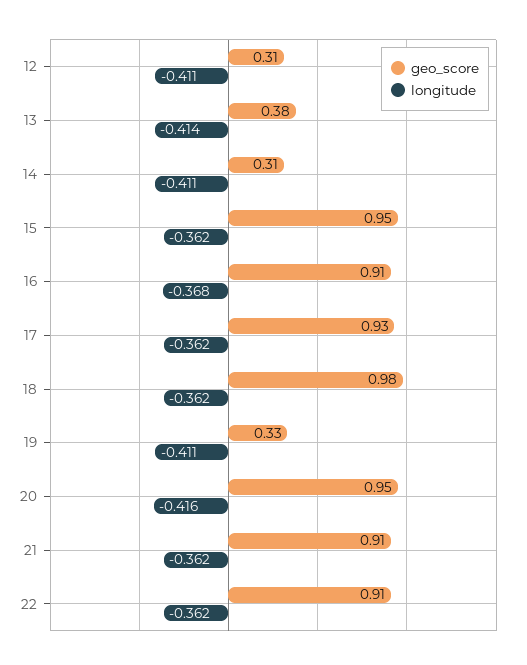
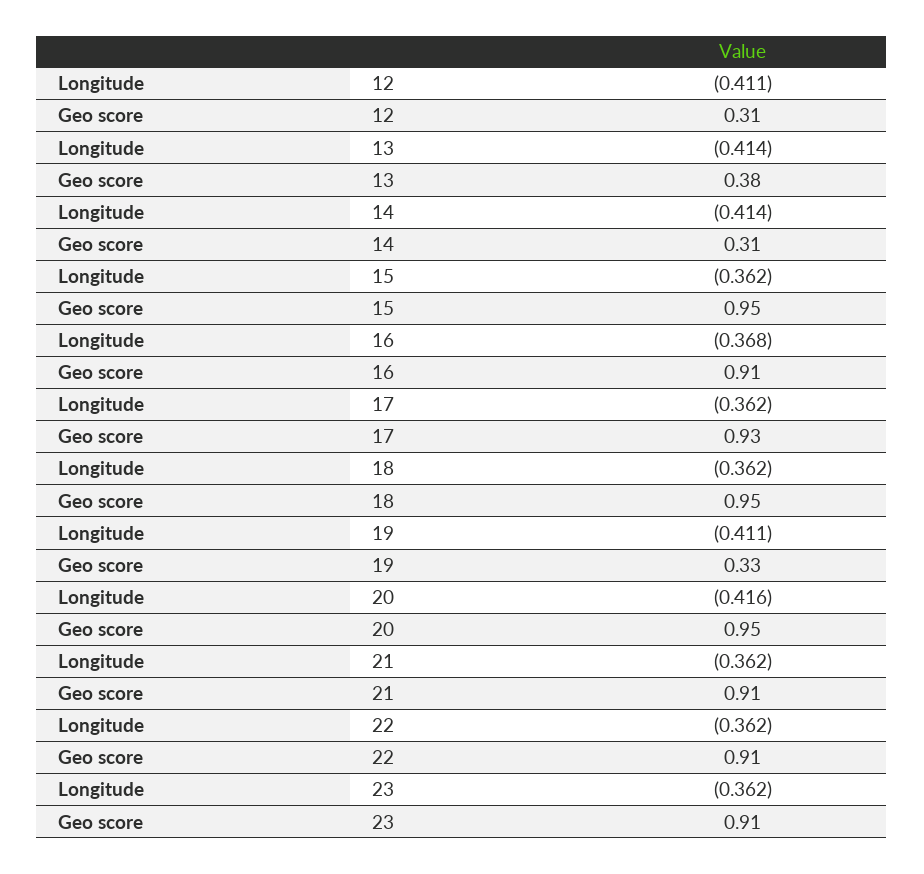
longitude, 14: -0.411 -> -0.414
geo_score, 18: 0.98 -> 0.95
longitude, 23: none -> -0.362
geo_score, 23: none -> 0.91

